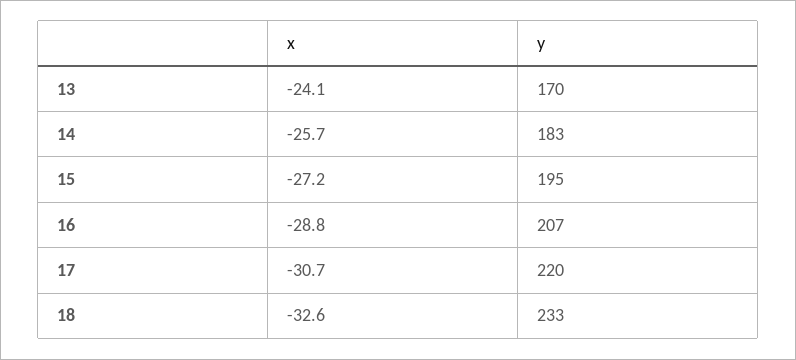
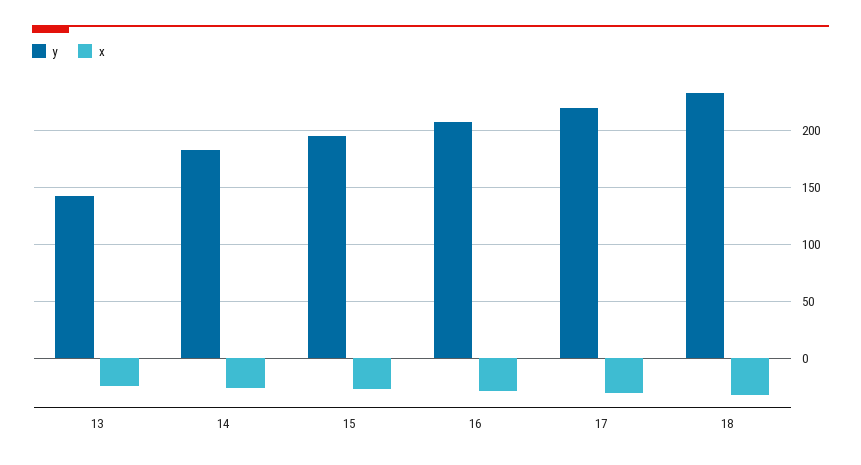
y, 13: 170 -> 140

